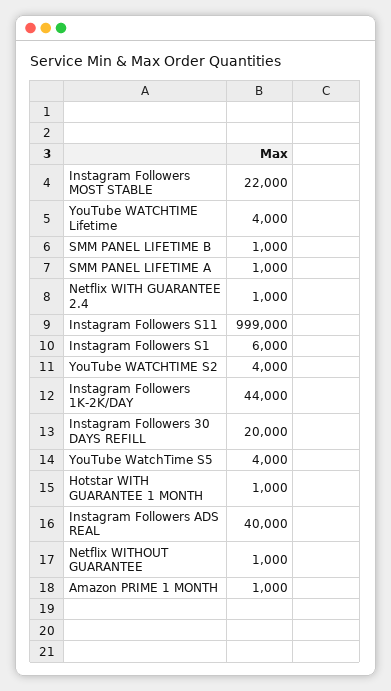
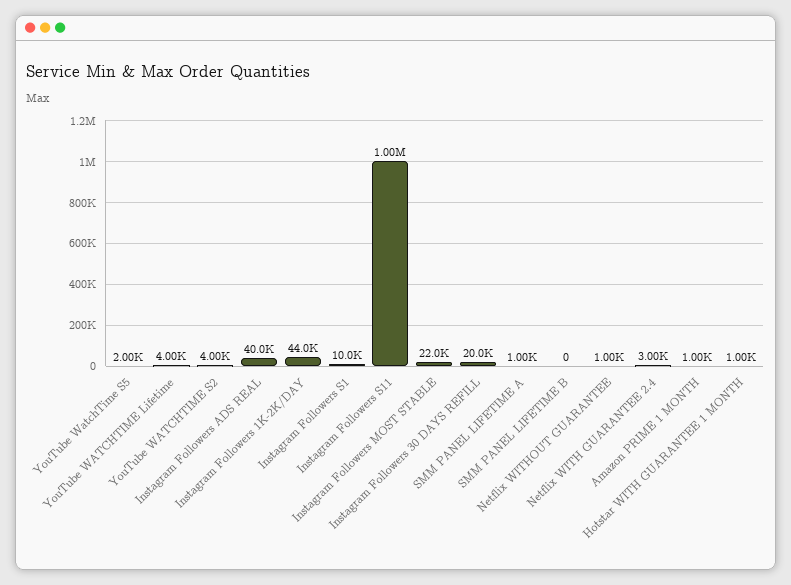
SMM PANEL LIFETIME B: 1000 -> 0
Netflix WITH GUARANTEE 2.4: 1000 -> 3000
Instagram Followers S11: 999000 -> 1000000
Instagram Followers S1: 6000 -> 10000
YouTube WatchTime S5: 4000 -> 2000

